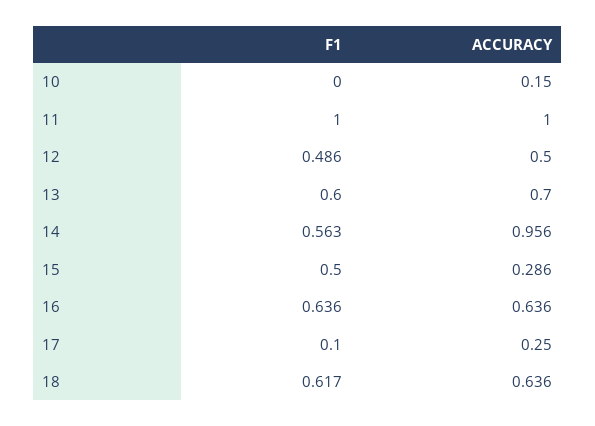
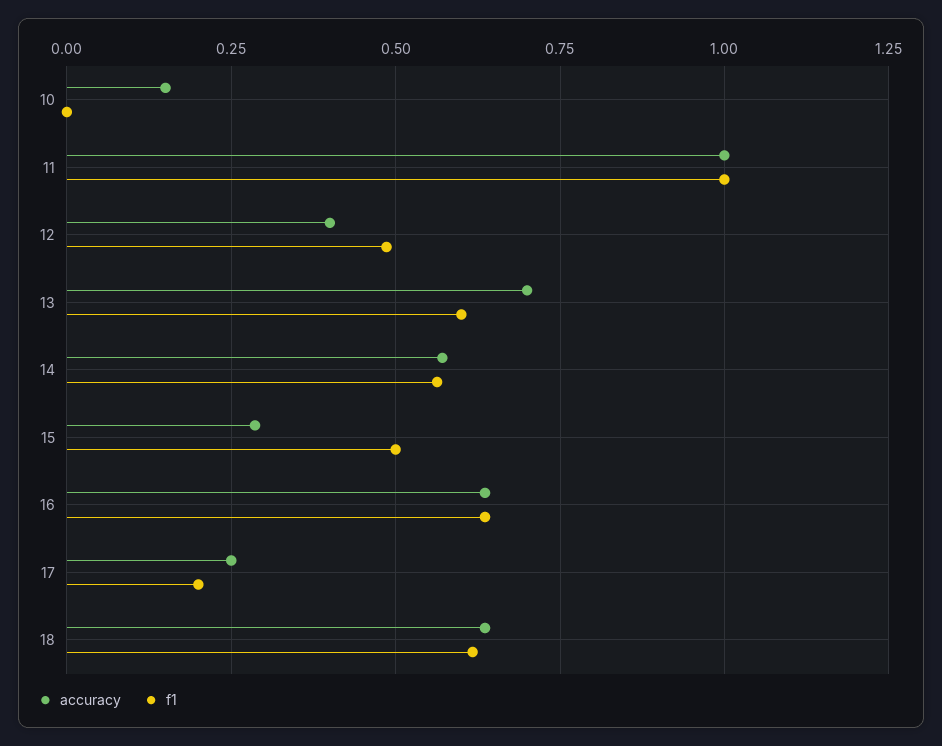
ACCURACY, 12: 0.5 -> 0.4
ACCURACY, 14: 0.956 -> 0.575
F1, 17: 0.1 -> 0.2

